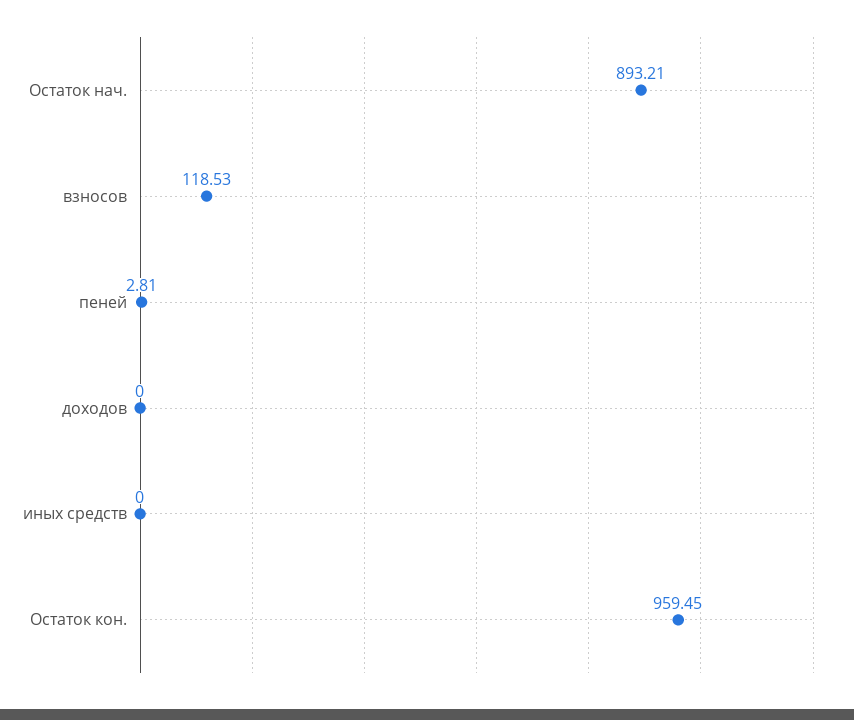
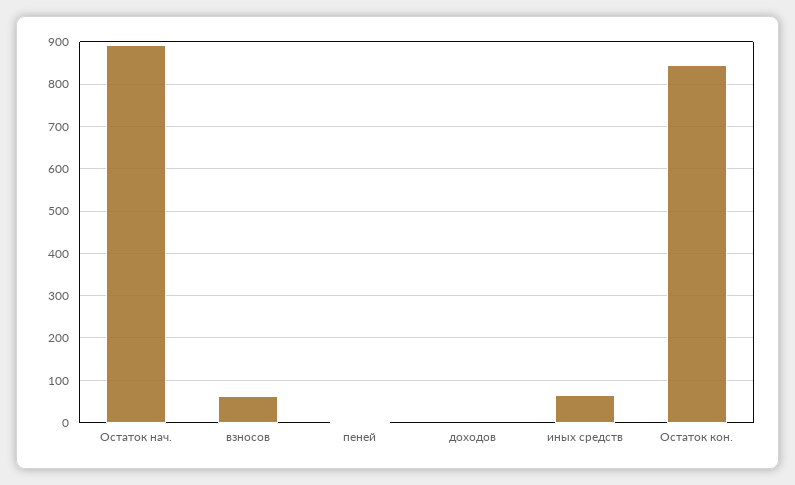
взносов: 118.53 -> 60
иных средств: 0 -> 60
Остаток кон.: 959.45 -> 840

